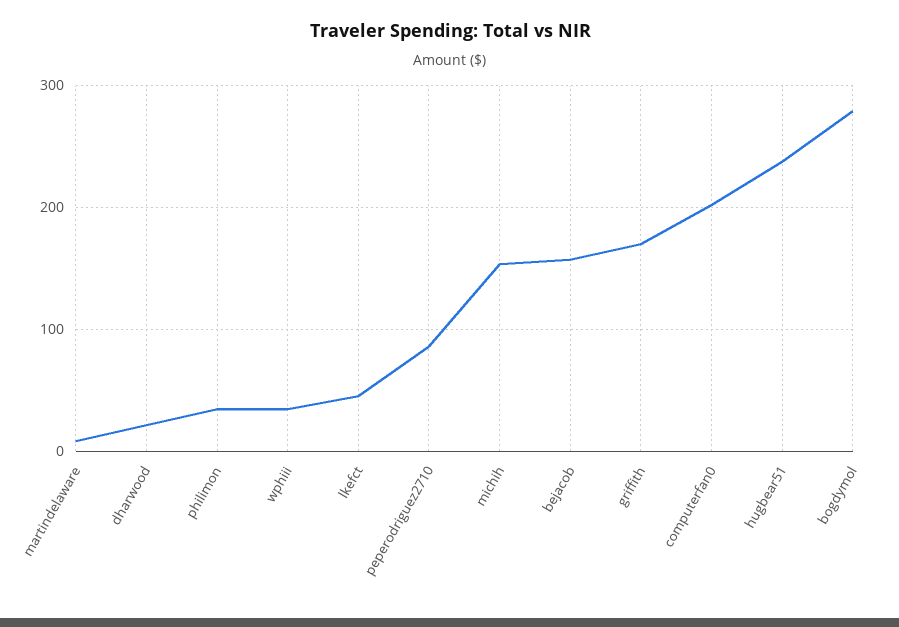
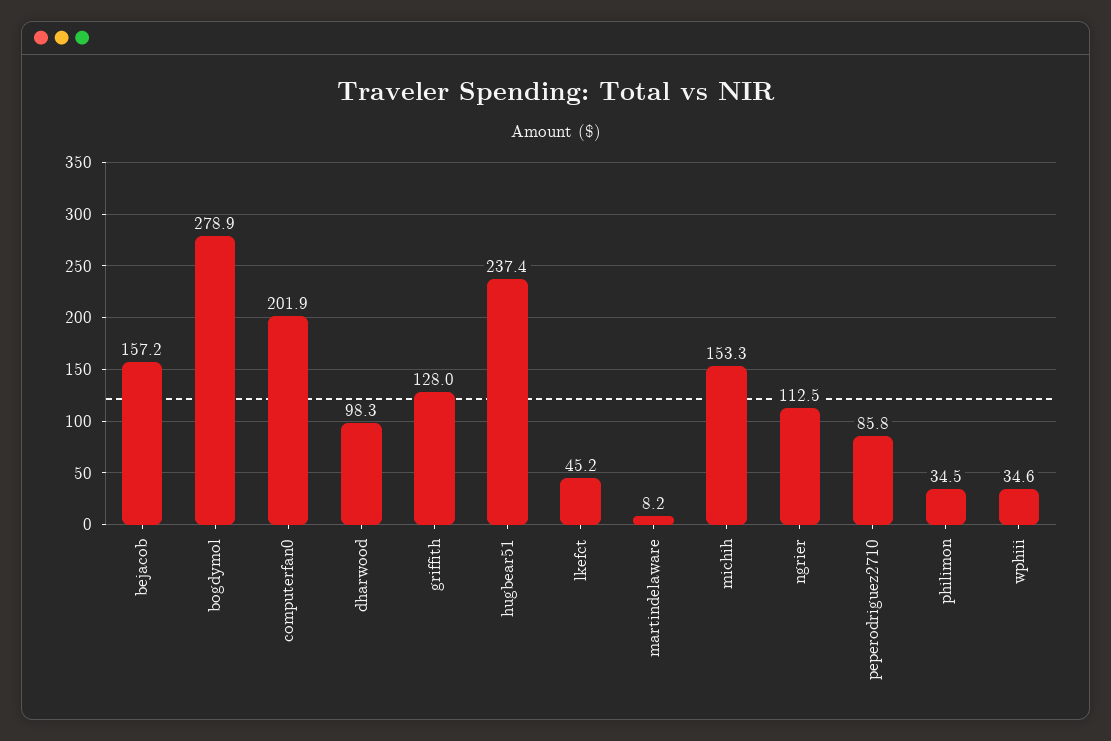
dharwood: 20 -> 98.3
griffith: 170 -> 128
ngrier: none -> 112.5

